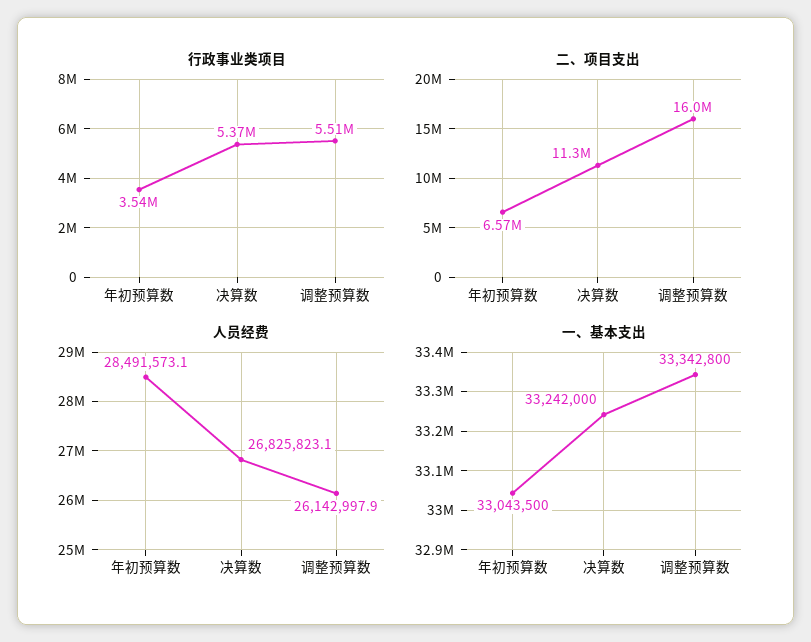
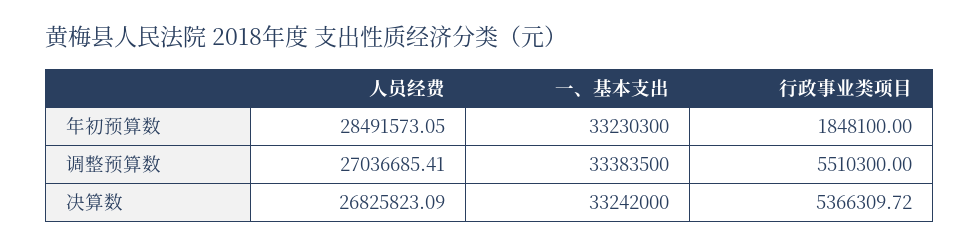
行政事业类项目, 年初预算数: 3540000 -> 1848100
二、项目支出, 年初预算数: 6570000 -> none
二、项目支出, 决算数: 11300000 -> none
二、项目支出, 调整预算数: 16000000 -> none
人员经费, 调整预算数: 26142997.9 -> 27036685.41
一、基本支出, 年初预算数: 33043500 -> 33230300
一、基本支出, 调整预算数: 33342800 -> 33383500

